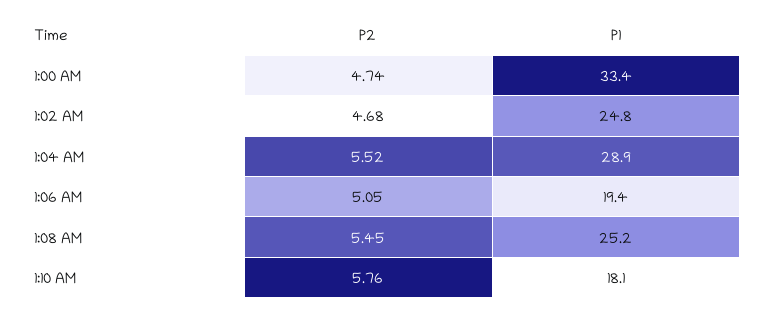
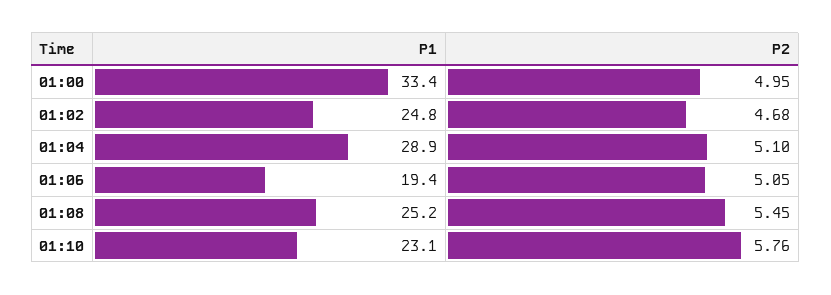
P2, 1:00 AM: 4.74 -> 4.95
P2, 1:04 AM: 5.52 -> 5.1
P1, 1:10 AM: 18.1 -> 23.1

